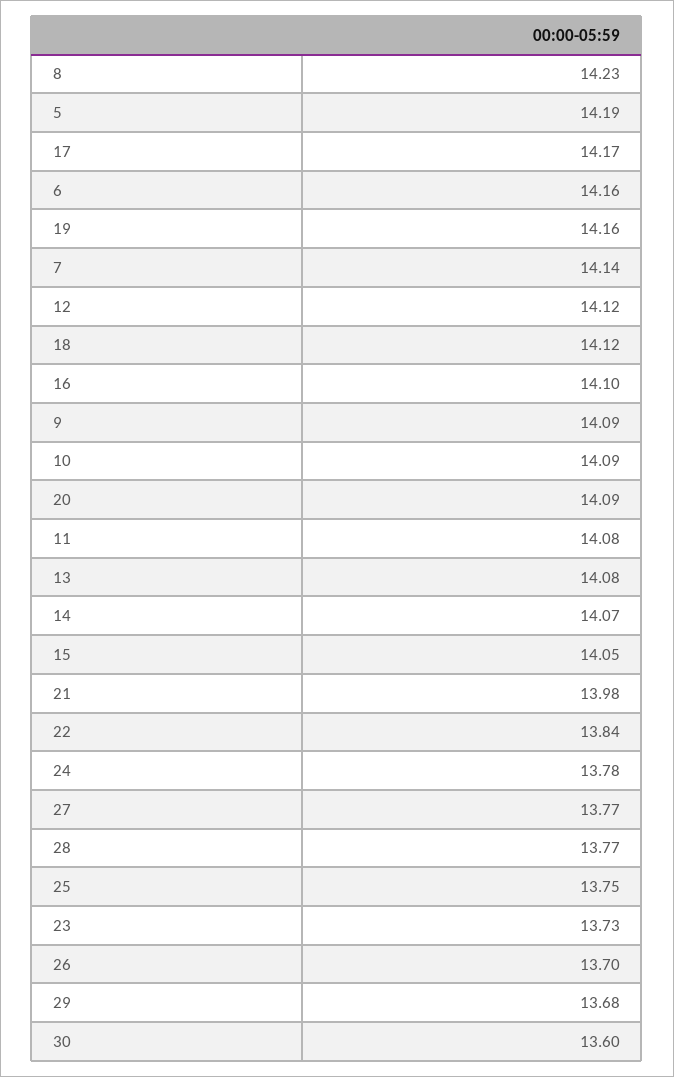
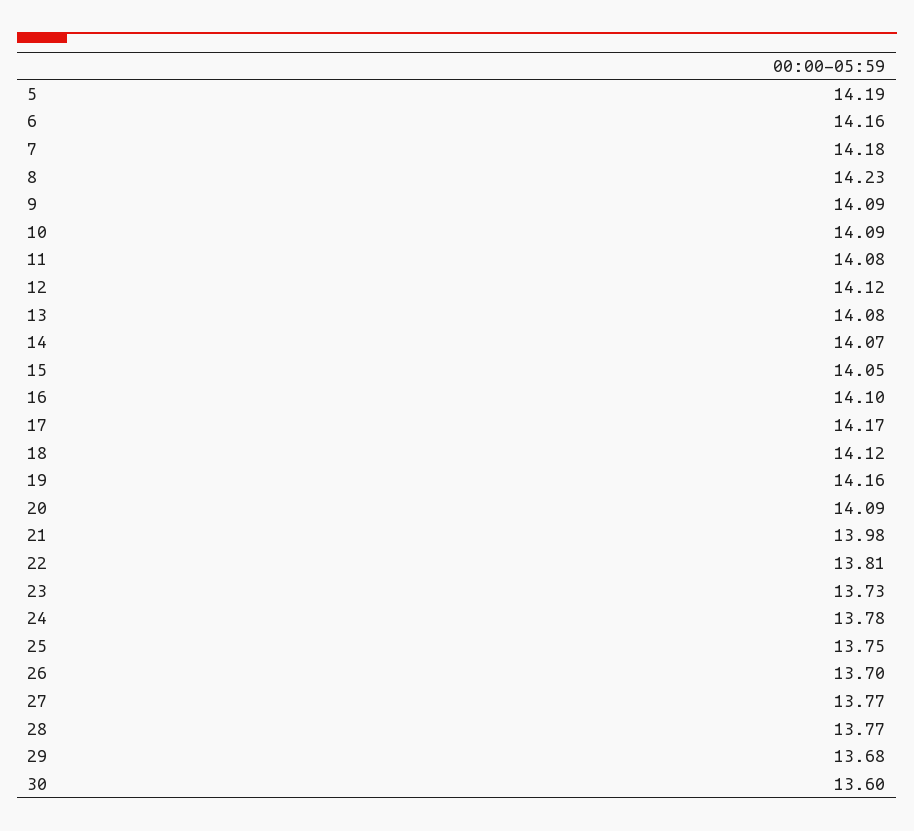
7: 14.14 -> 14.18
22: 13.84 -> 13.81

